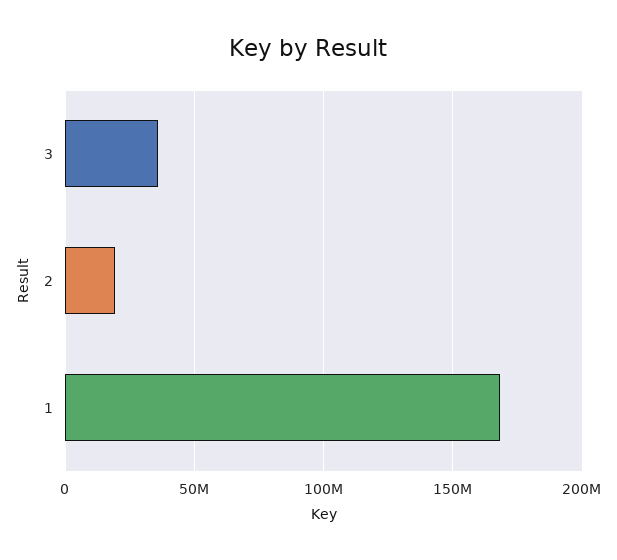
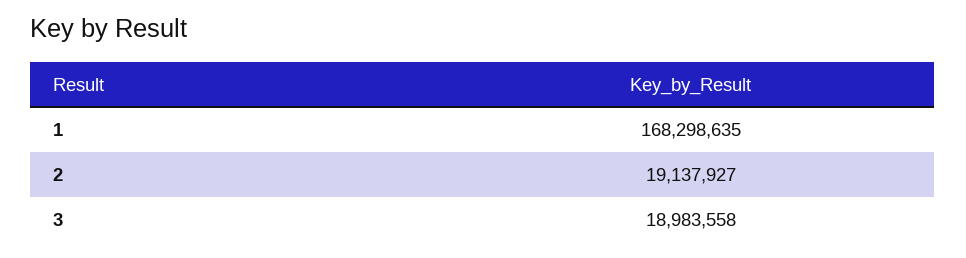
3: 35000000 -> 18983558

